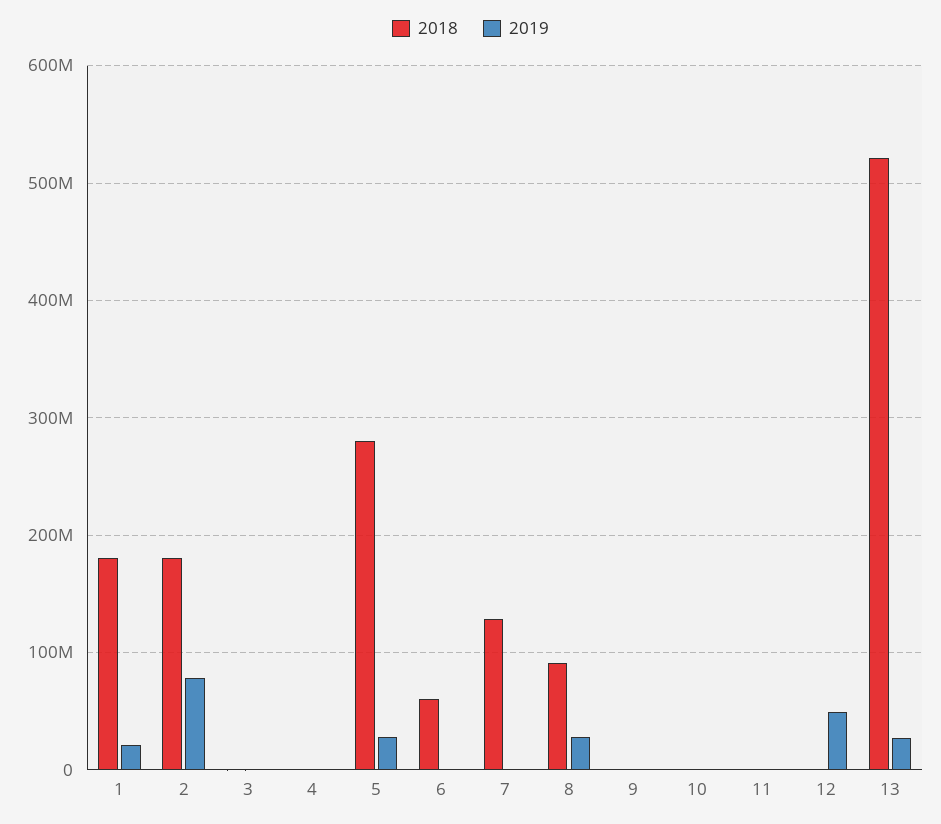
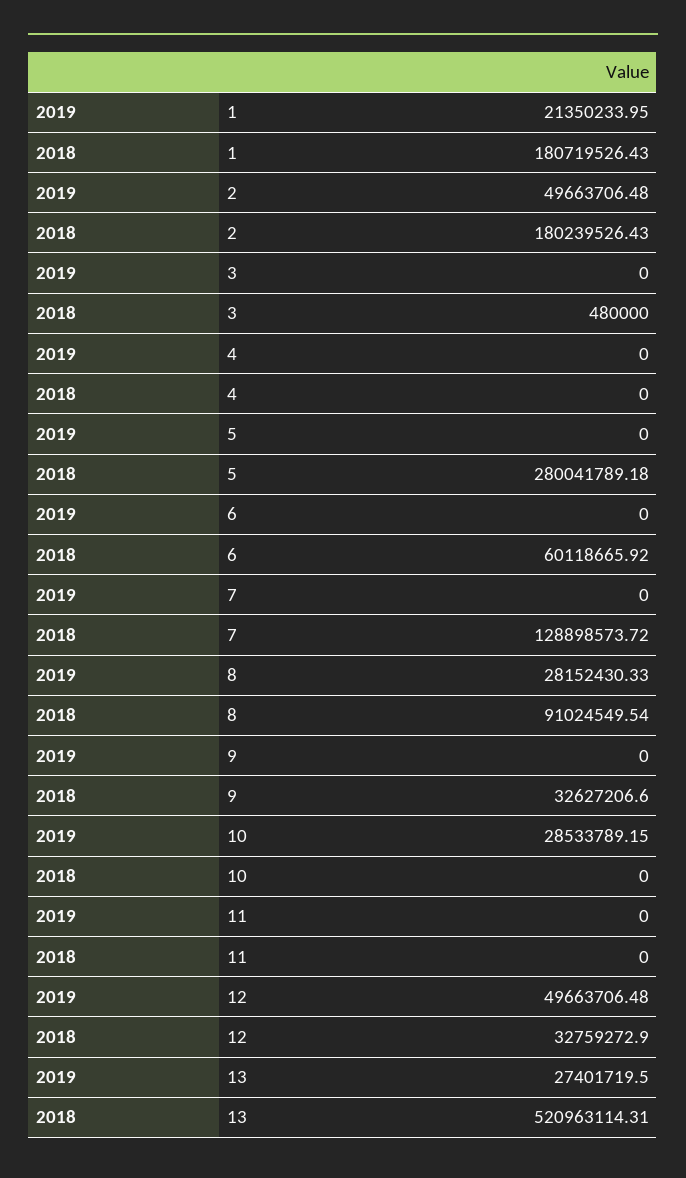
2019, 2: 80000000 -> 49663706.48
2019, 5: 30000000 -> 0
2018, 9: 0 -> 32627206.6
2019, 10: 0 -> 28533789.15
2018, 12: 0 -> 32759272.9

